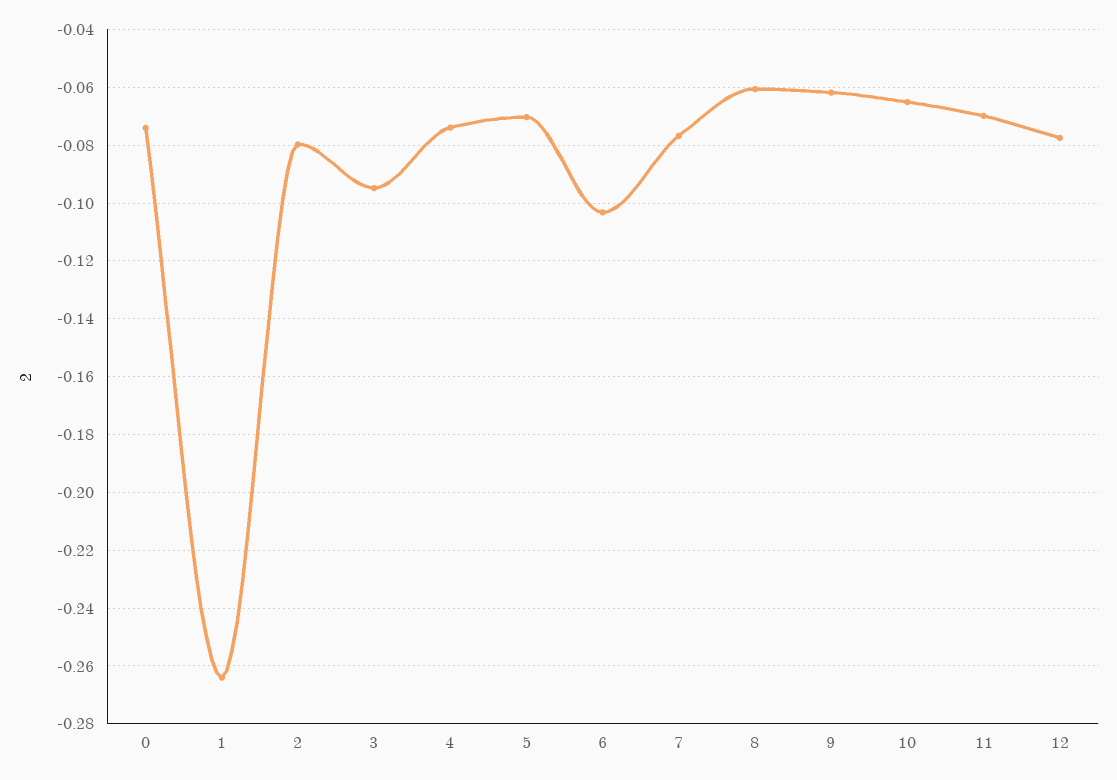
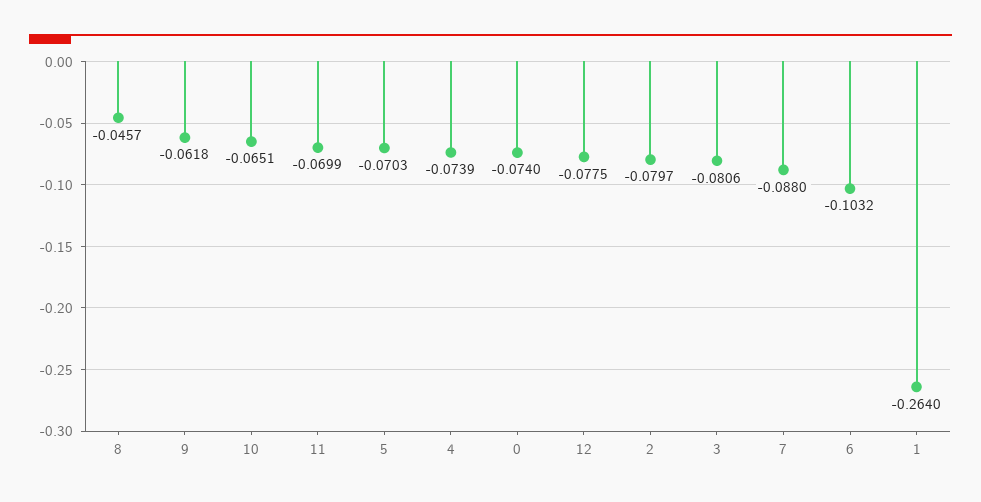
3: -0.095 -> -0.0806
7: -0.0775 -> -0.088
8: -0.06 -> -0.0457

